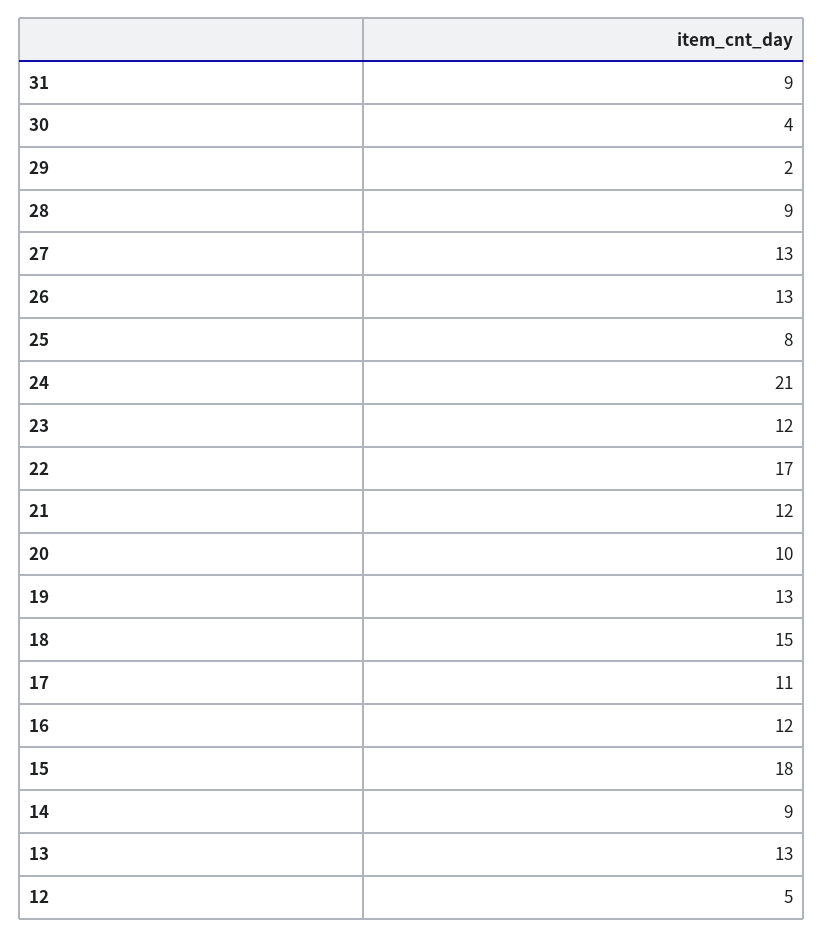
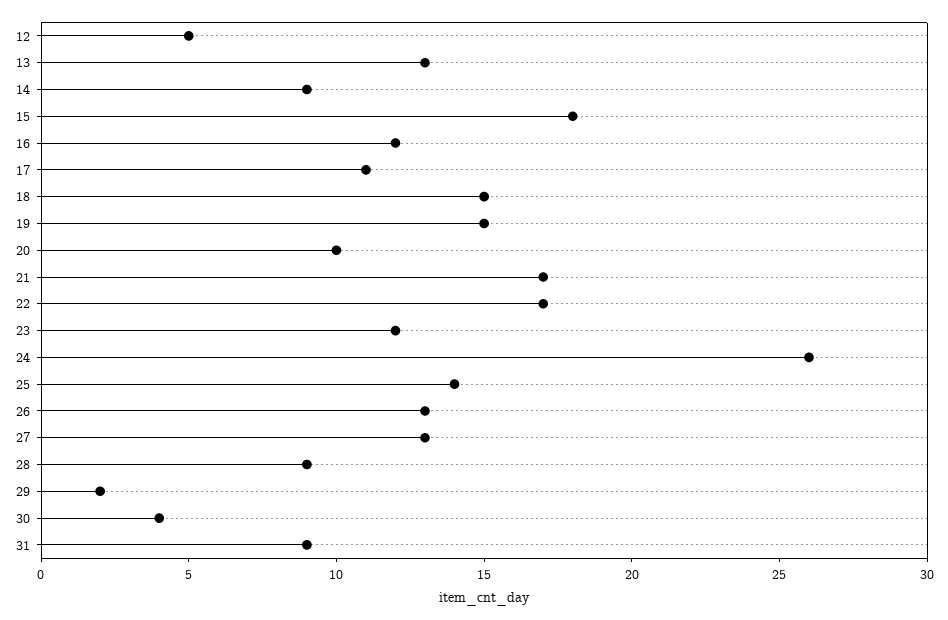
25: 8 -> 14
24: 21 -> 26
21: 12 -> 17
19: 13 -> 15

